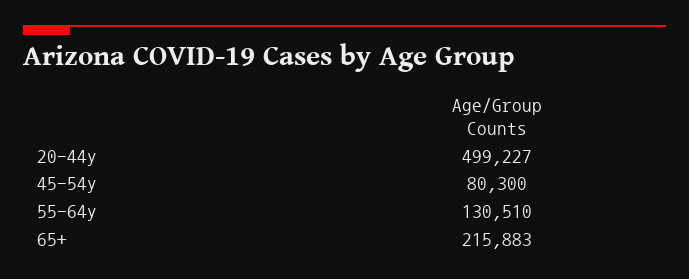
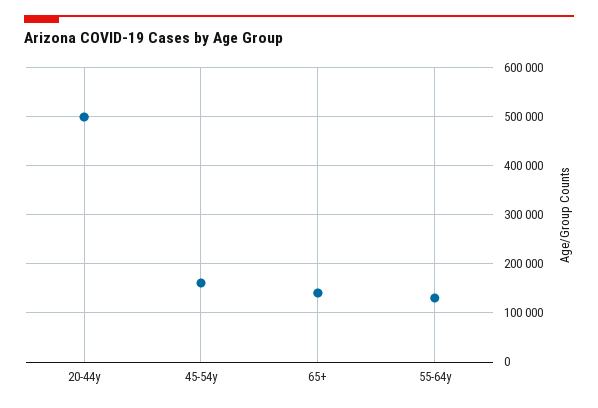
45-54y: 80300 -> 160000
65+: 215883 -> 140000

